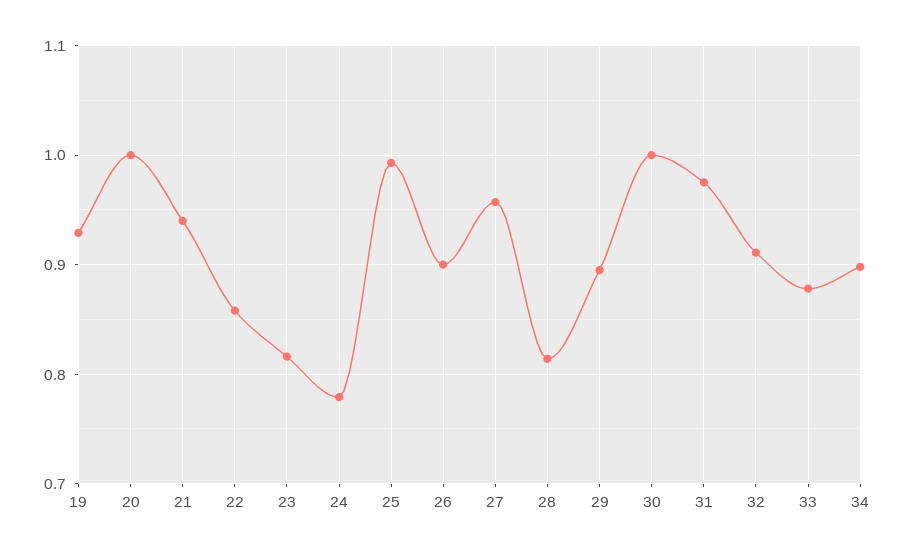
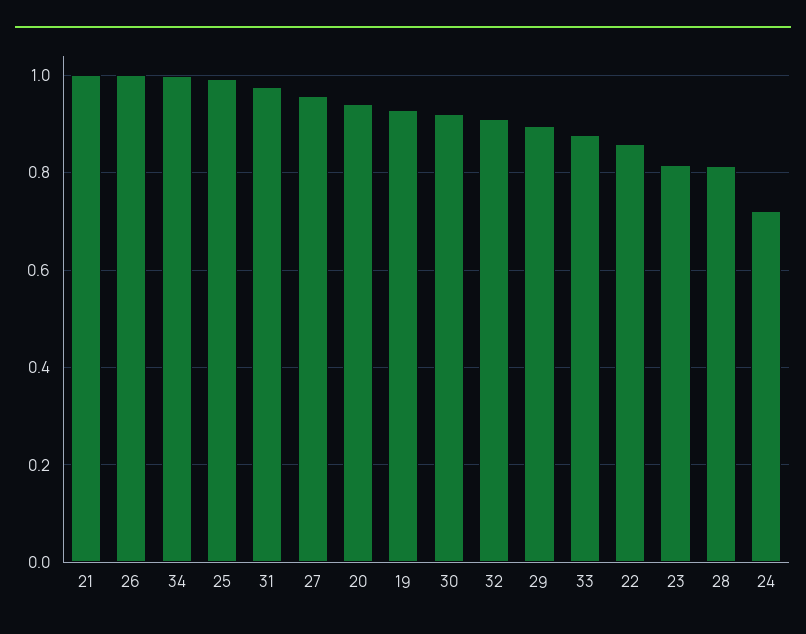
20: 1 -> 0.94
21: 0.94 -> 1
24: 0.78 -> 0.72
26: 0.9 -> 1
30: 1 -> 0.92
34: 0.9 -> 1

